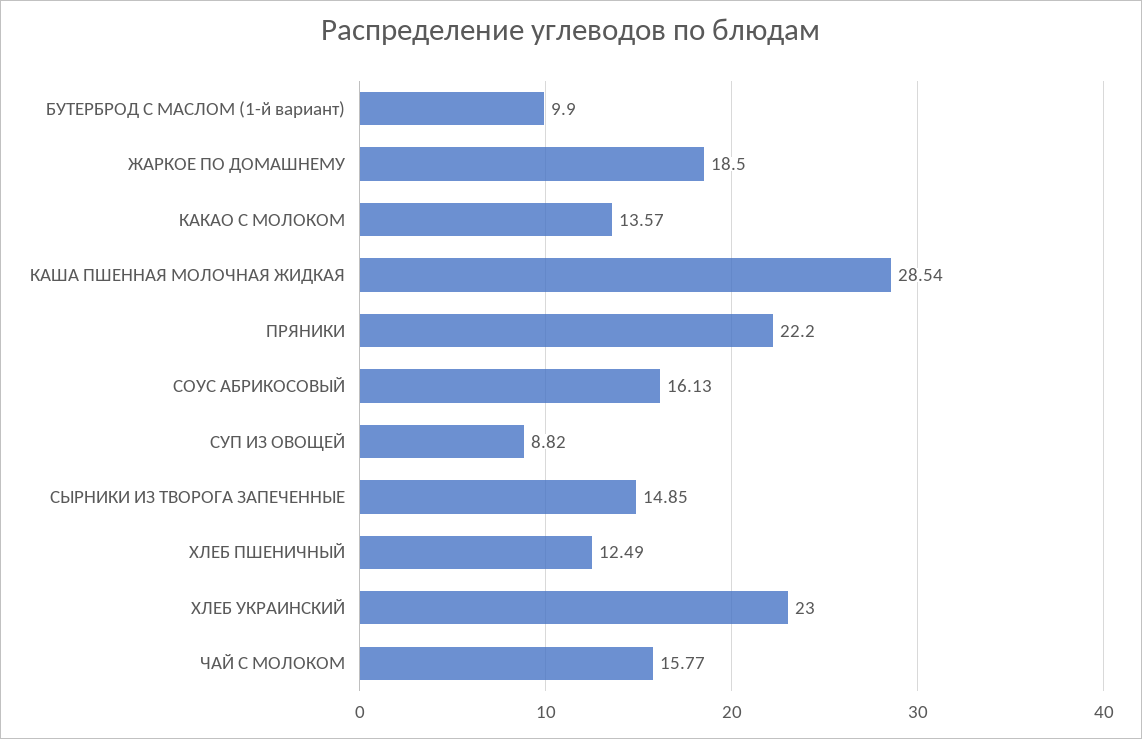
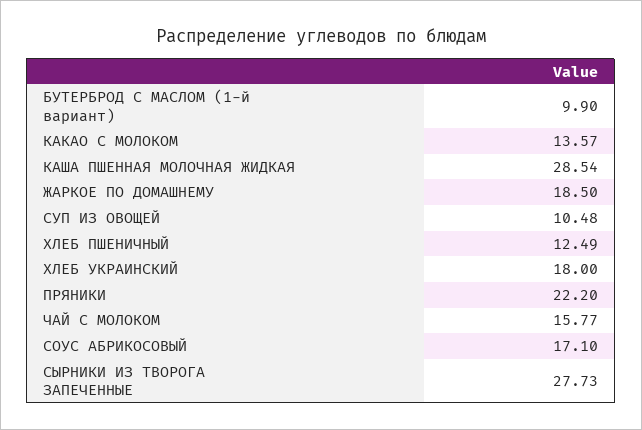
СОУС АБРИКОСОВЫЙ: 16.13 -> 17.1
СУП ИЗ ОВОЩЕЙ: 8.82 -> 10.48
СЫРНИКИ ИЗ ТВОРОГА ЗАПЕЧЕННЫЕ: 14.85 -> 27.73
ХЛЕБ УКРАИНСКИЙ: 23 -> 18

